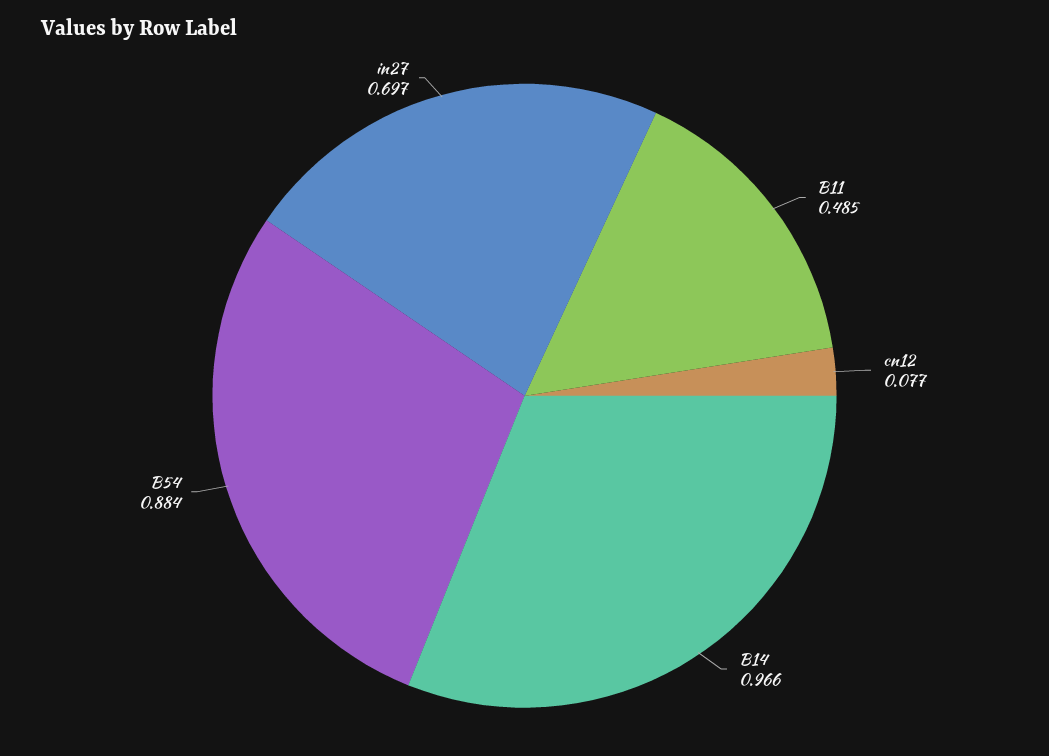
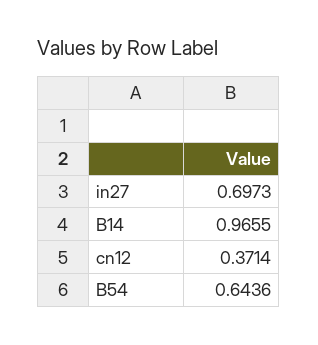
B11: 0.485 -> none
cn12: 0.077 -> 0.3714
B54: 0.884 -> 0.6436

